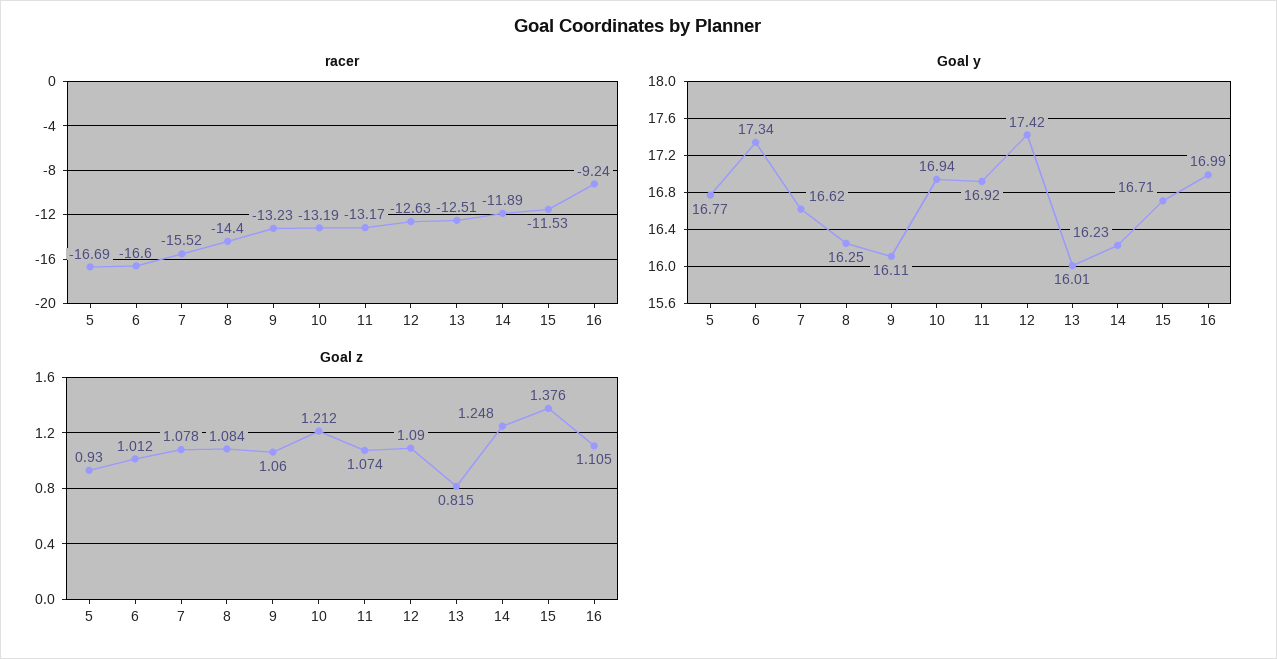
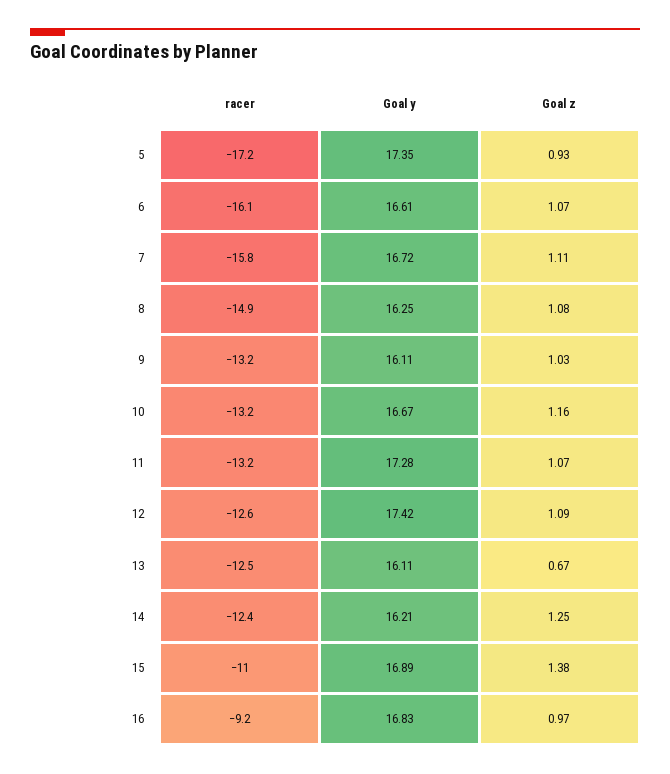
racer, 5: -16.69 -> -17.2
racer, 6: -16.6 -> -16.1
racer, 7: -15.52 -> -15.8
racer, 8: -14.4 -> -14.9
racer, 14: -11.89 -> -12.4
racer, 15: -11.53 -> -11
Goal y, 5: 16.77 -> 17.35
Goal y, 6: 17.34 -> 16.61
Goal y, 7: 16.62 -> 16.72
Goal y, 10: 16.94 -> 16.67
Goal y, 11: 16.92 -> 17.28
Goal y, 13: 16.01 -> 16.11
Goal y, 14: 16.23 -> 16.21
Goal y, 15: 16.71 -> 16.89
Goal y, 16: 16.99 -> 16.83
Goal z, 6: 1.012 -> 1.07
Goal z, 7: 1.078 -> 1.11
Goal z, 9: 1.06 -> 1.03
Goal z, 10: 1.212 -> 1.16
Goal z, 13: 0.815 -> 0.67
Goal z, 16: 1.105 -> 0.97

